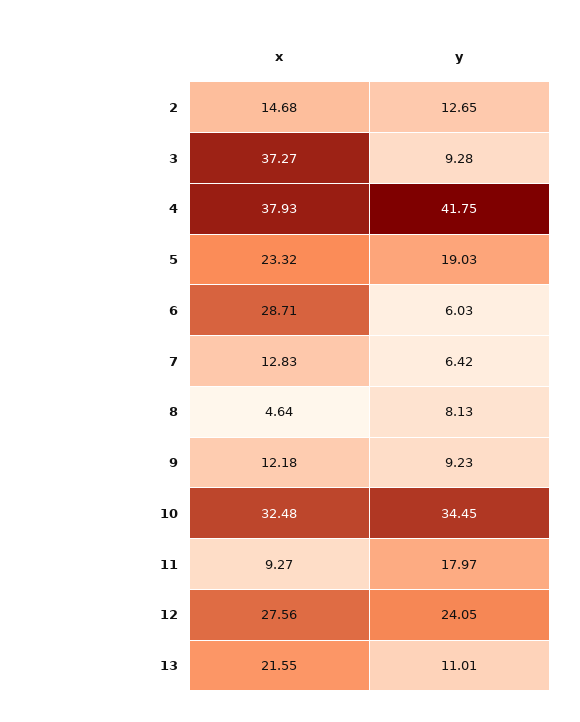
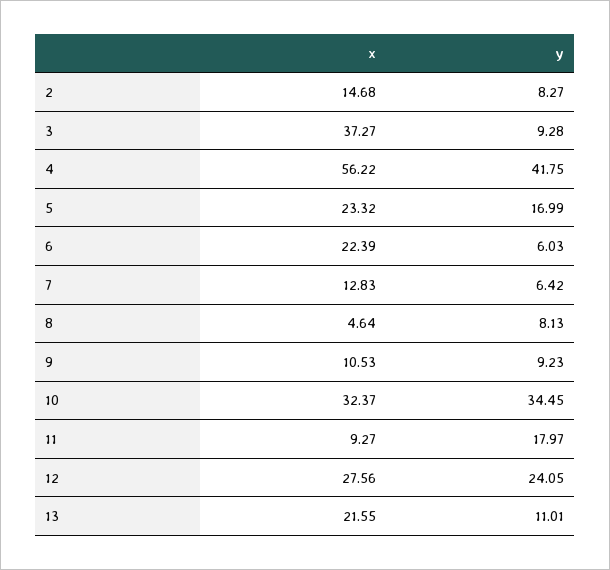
y, 2: 12.65 -> 8.27
x, 4: 37.93 -> 56.22
y, 5: 19.03 -> 16.99
x, 6: 28.71 -> 22.39
x, 9: 12.18 -> 10.53
x, 10: 32.48 -> 32.37

